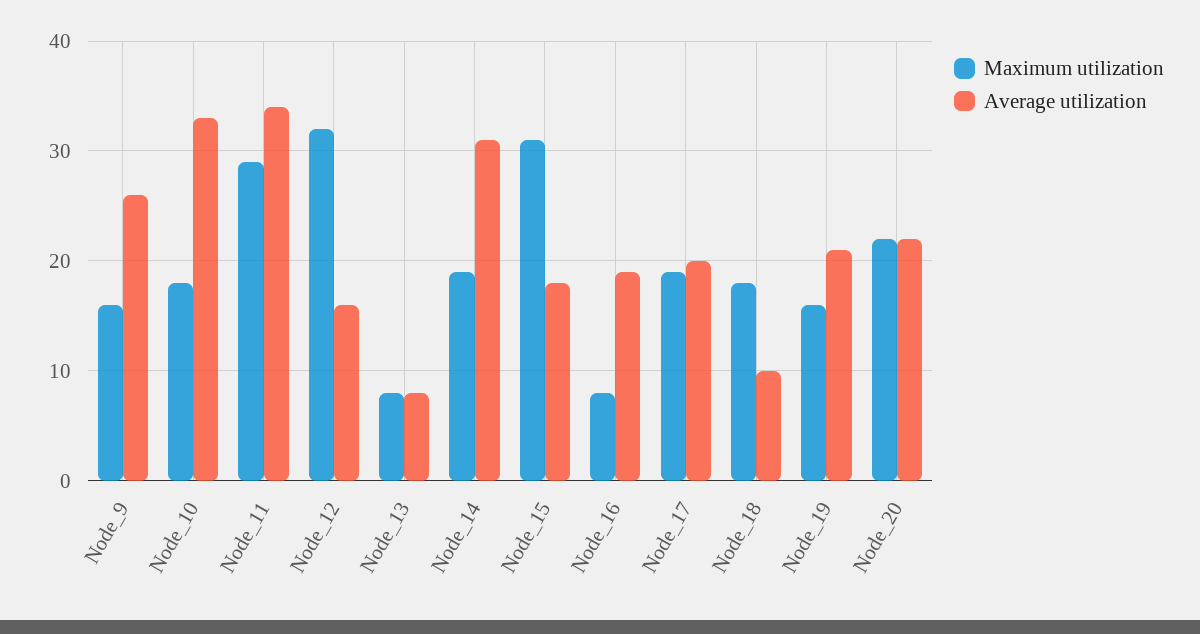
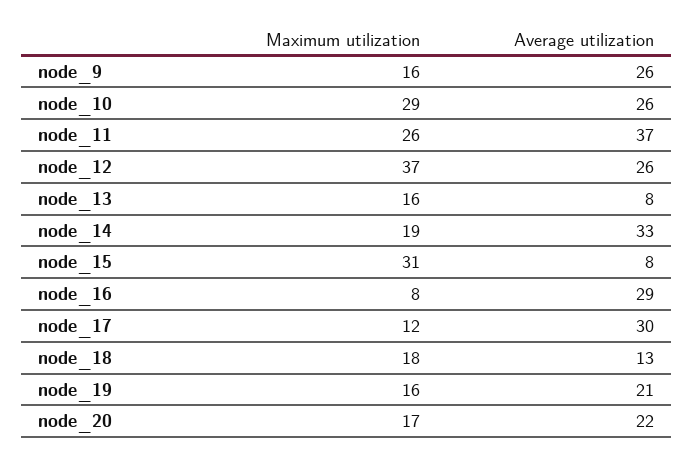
Maximum utilization, Node_10: 18 -> 29
Average utilization, Node_10: 33 -> 26
Maximum utilization, Node_11: 29 -> 26
Average utilization, Node_11: 34 -> 37
Maximum utilization, Node_12: 32 -> 37
Average utilization, Node_12: 16 -> 26
Maximum utilization, Node_13: 8 -> 16
Average utilization, Node_14: 31 -> 33
Average utilization, Node_15: 18 -> 8
Average utilization, Node_16: 19 -> 29
Maximum utilization, Node_17: 19 -> 12
Average utilization, Node_17: 20 -> 30
Average utilization, Node_18: 10 -> 13
Maximum utilization, Node_20: 22 -> 17

